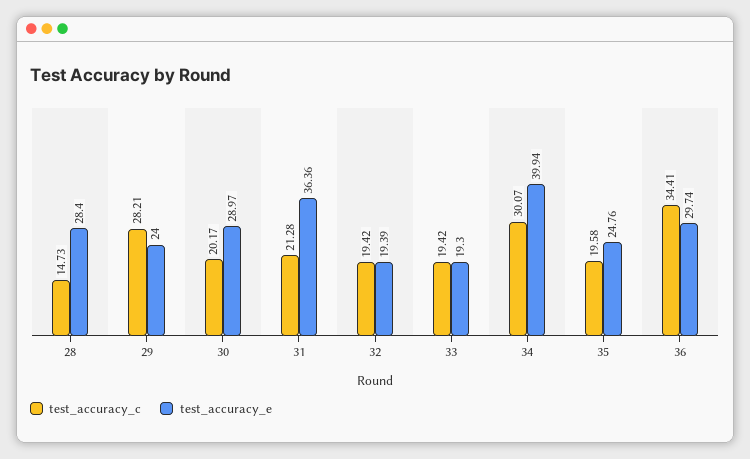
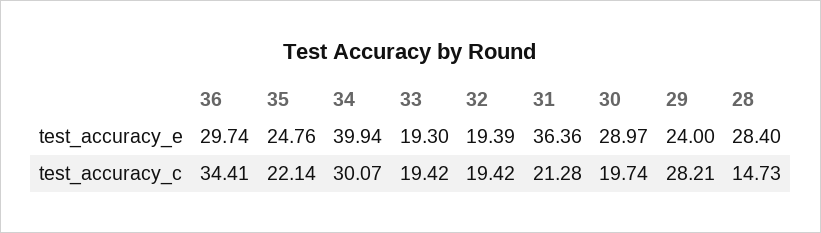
test_accuracy_c, 30: 20.17 -> 19.74
test_accuracy_c, 35: 19.58 -> 22.14

